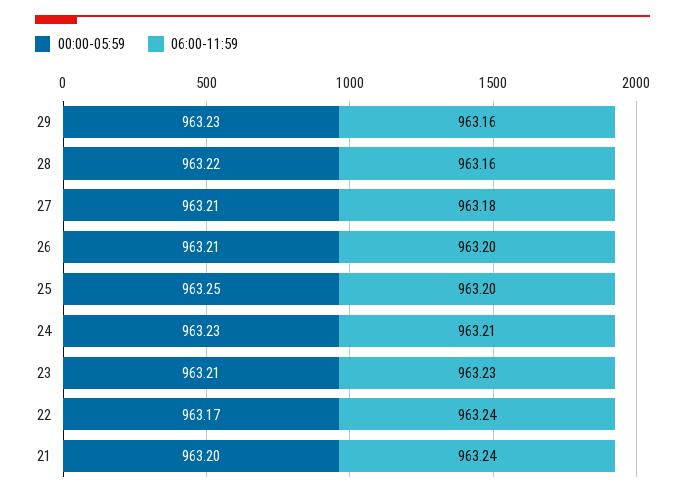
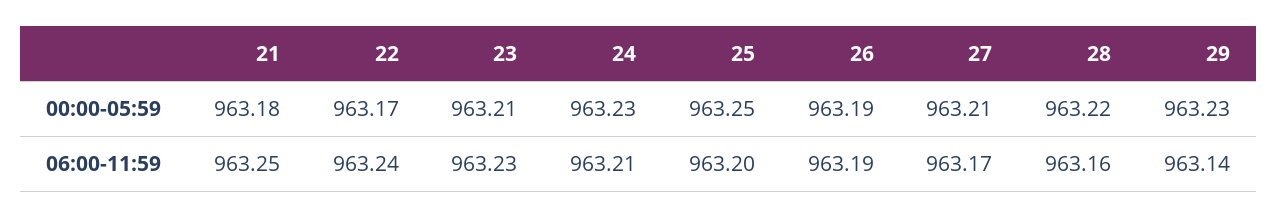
06:00-11:59, 29: 963.16 -> 963.14
06:00-11:59, 27: 963.18 -> 963.17
00:00-05:59, 26: 963.21 -> 963.19
06:00-11:59, 26: 963.2 -> 963.19
00:00-05:59, 21: 963.2 -> 963.18
06:00-11:59, 21: 963.24 -> 963.25

